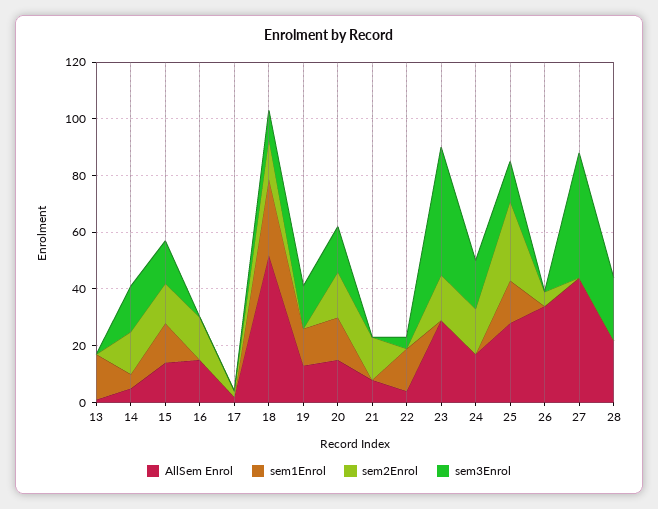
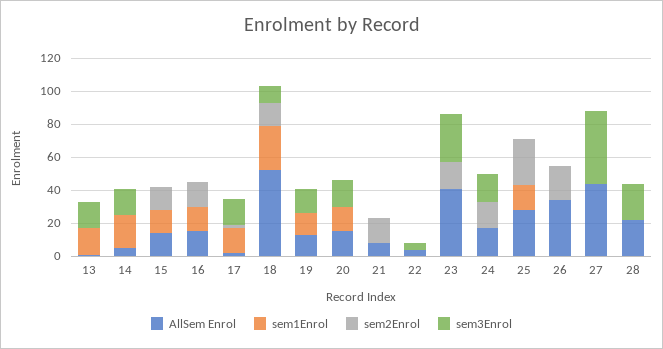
sem3Enrol, 13: 0 -> 15
sem1Enrol, 14: 5 -> 20
sem2Enrol, 14: 15 -> 0
sem3Enrol, 15: 15 -> 0
sem1Enrol, 16: 0 -> 15
sem1Enrol, 17: 0 -> 15
sem3Enrol, 17: 0 -> 15
sem2Enrol, 20: 15 -> 0
sem1Enrol, 22: 15 -> 0
AllSem Enrol, 23: 30 -> 40
sem3Enrol, 23: 45 -> 30
sem3Enrol, 25: 15 -> 0
sem2Enrol, 26: 5 -> 20

